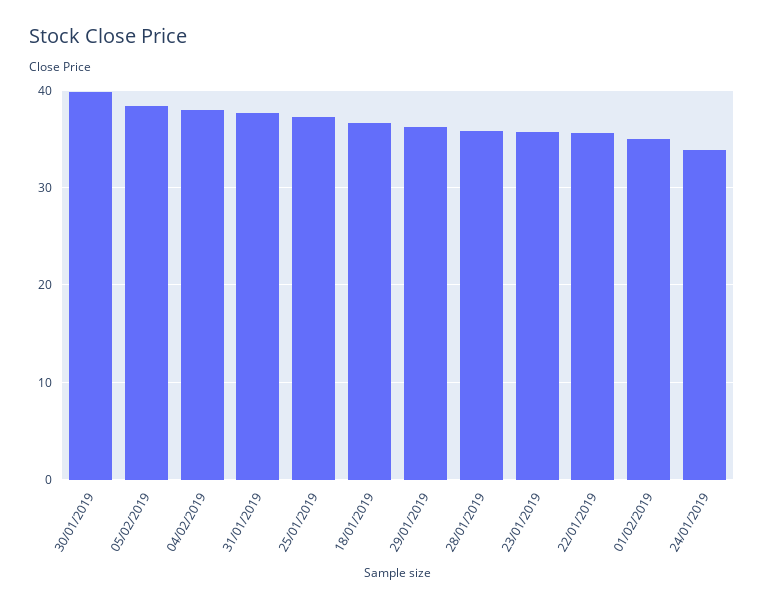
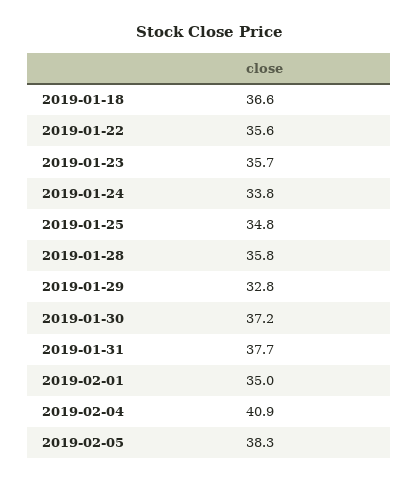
30/01/2019: 40 -> 37.2
04/02/2019: 38 -> 40.9
25/01/2019: 37 -> 34.8
29/01/2019: 36 -> 32.8

